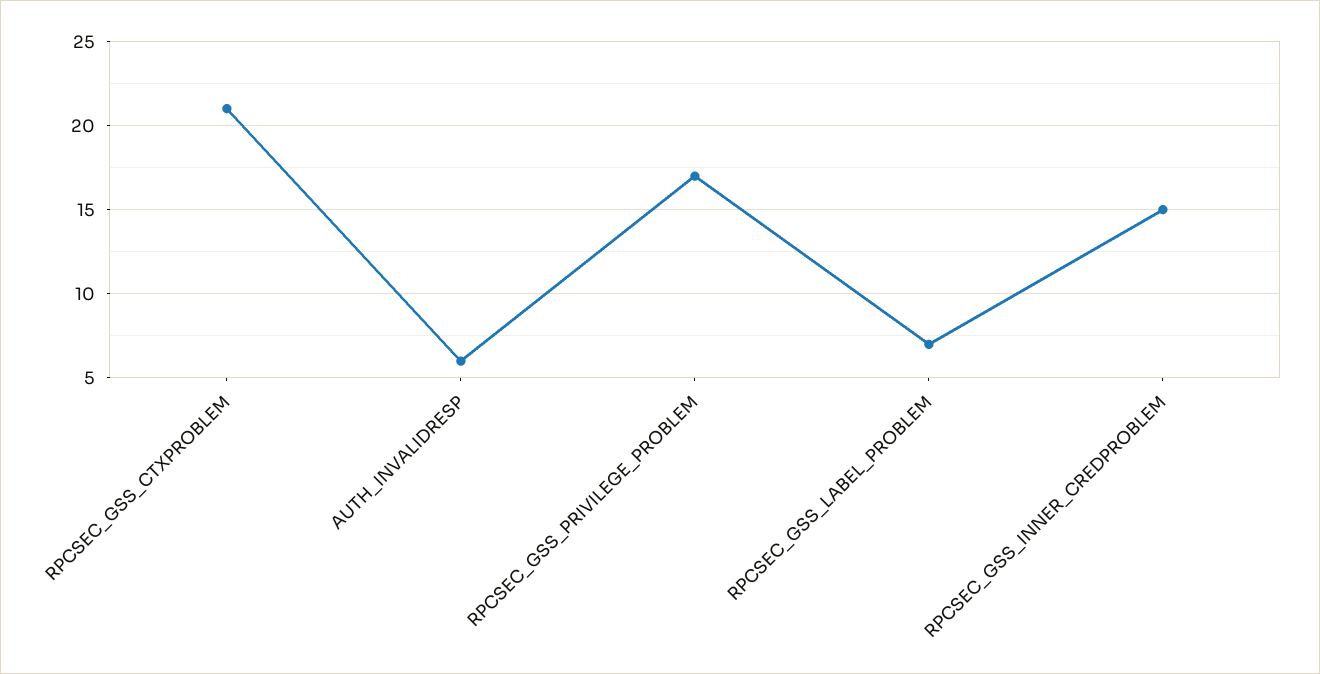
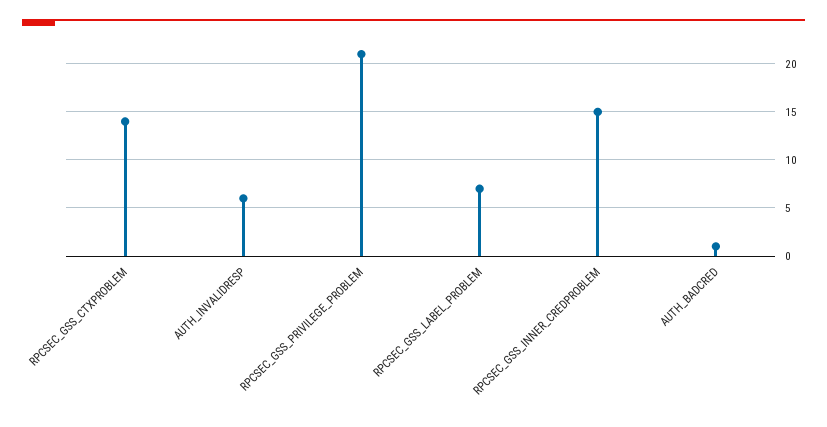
RPCSEC_GSS_CTXPROBLEM: 21 -> 14
RPCSEC_GSS_PRIVILEGE_PROBLEM: 17 -> 21
AUTH_BADCRED: none -> 1

